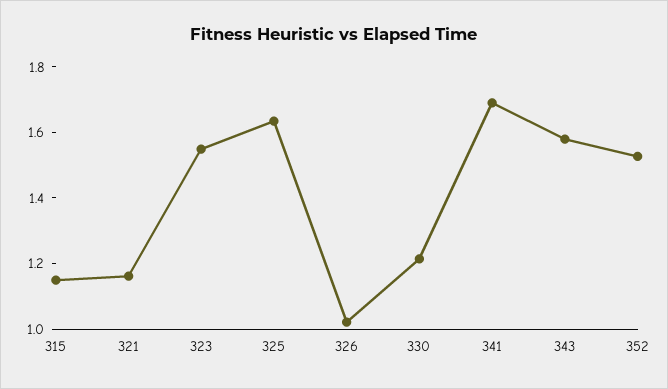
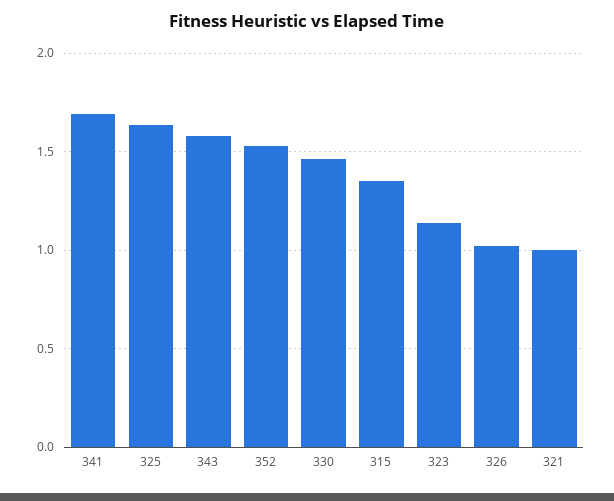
315: 1.15 -> 1.35
321: 1.15 -> 1
323: 1.55 -> 1.15
330: 1.2 -> 1.45

